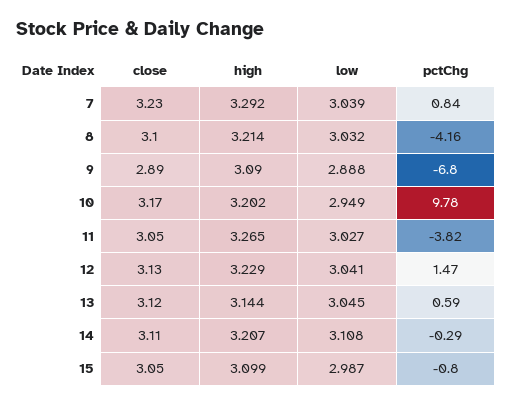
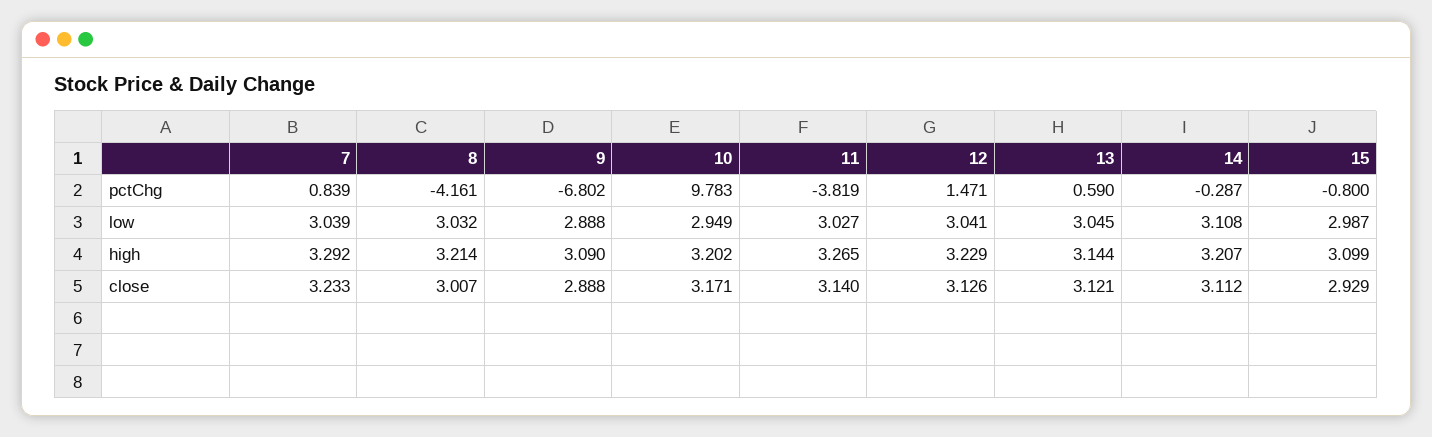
close, 8: 3.1 -> 3.007
close, 11: 3.05 -> 3.14
close, 15: 3.05 -> 2.929

